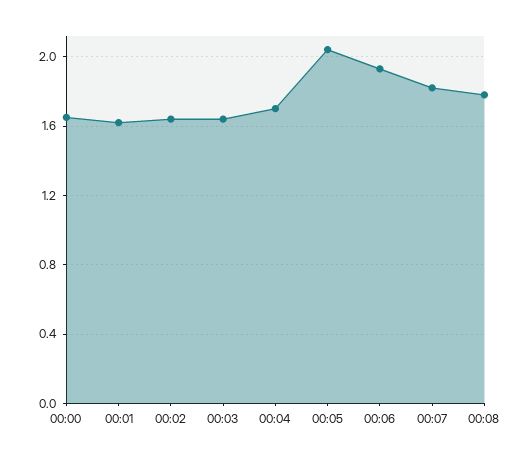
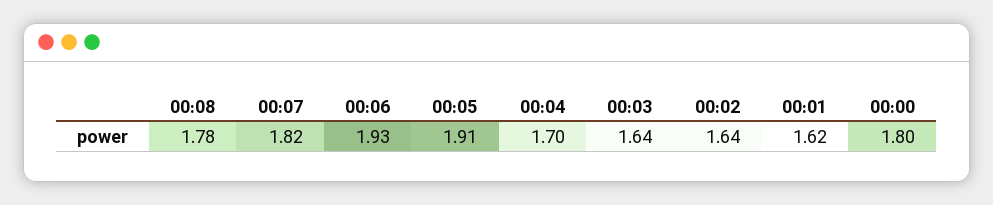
00:00: 1.65 -> 1.8
00:05: 2.05 -> 1.91

